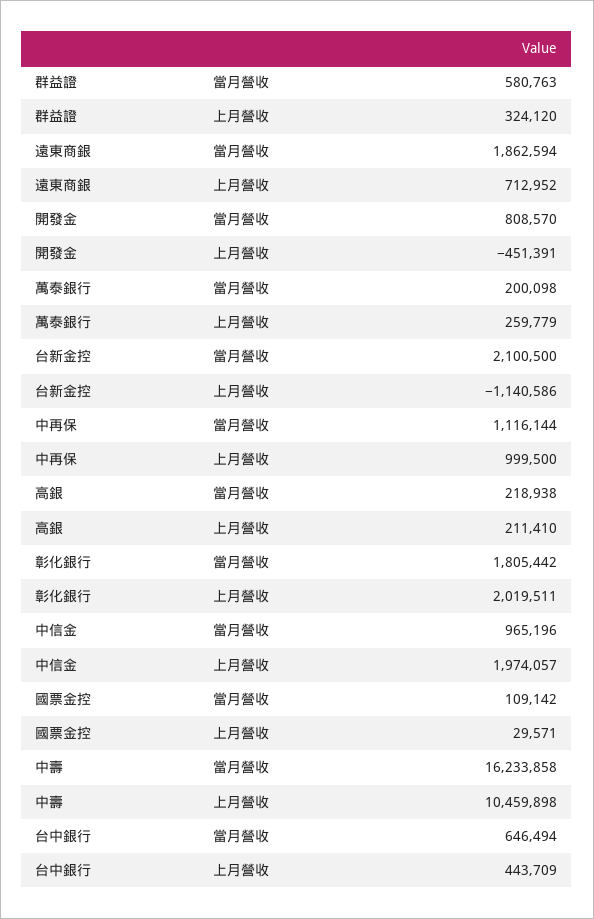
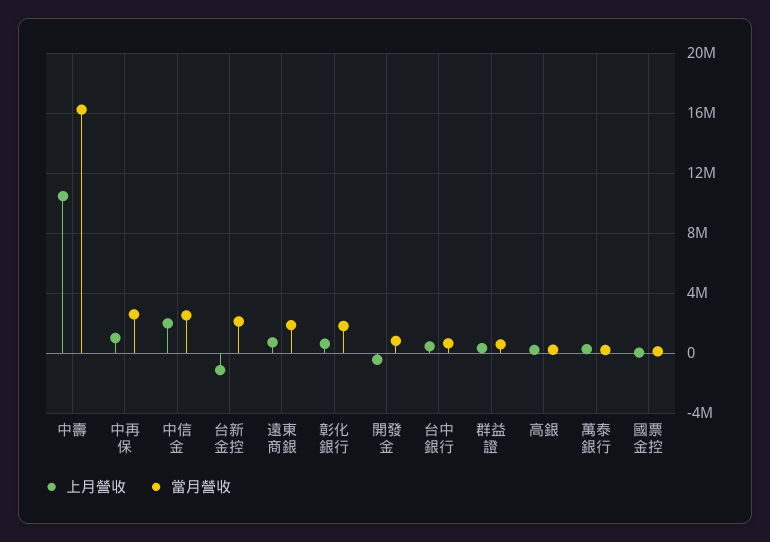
當月營收, 中再保: 1116144 -> 2500000
上月營收, 彰化銀行: 2019511 -> 500000
當月營收, 中信金: 965196 -> 2500000

